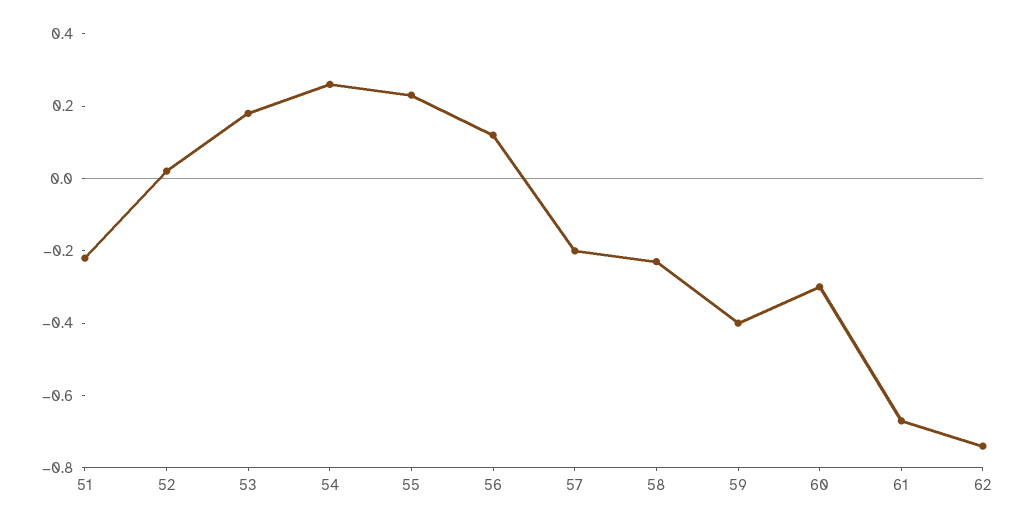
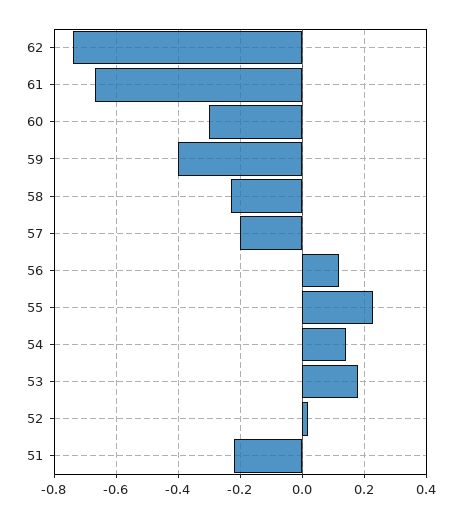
54: 0.25 -> 0.15

